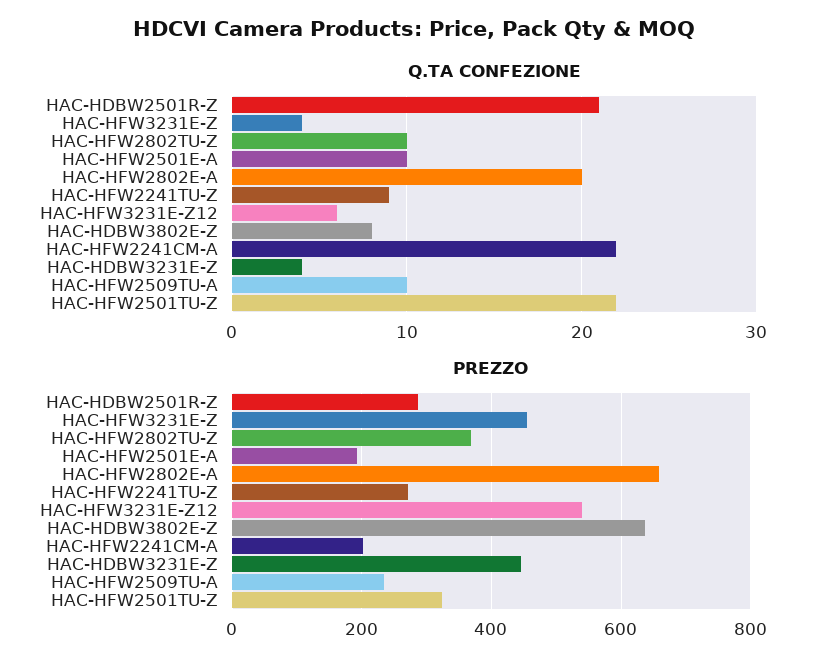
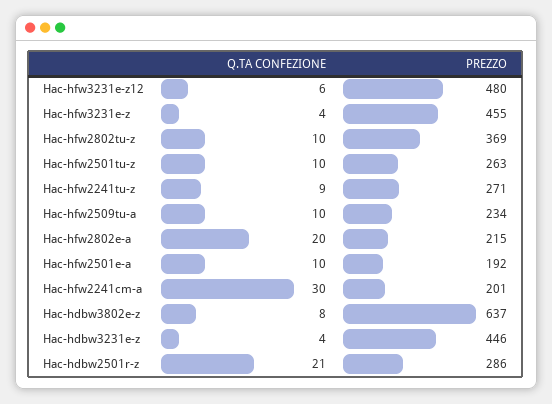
Q.TA CONFEZIONE, HAC-HFW2241CM-A: 22 -> 30
Q.TA CONFEZIONE, HAC-HFW2501TU-Z: 22 -> 10
PREZZO, HAC-HFW2802E-A: 660 -> 215
PREZZO, HAC-HFW3231E-Z12: 540 -> 480
PREZZO, HAC-HFW2501TU-Z: 320 -> 263

